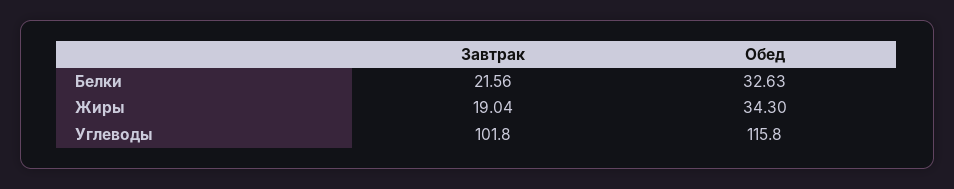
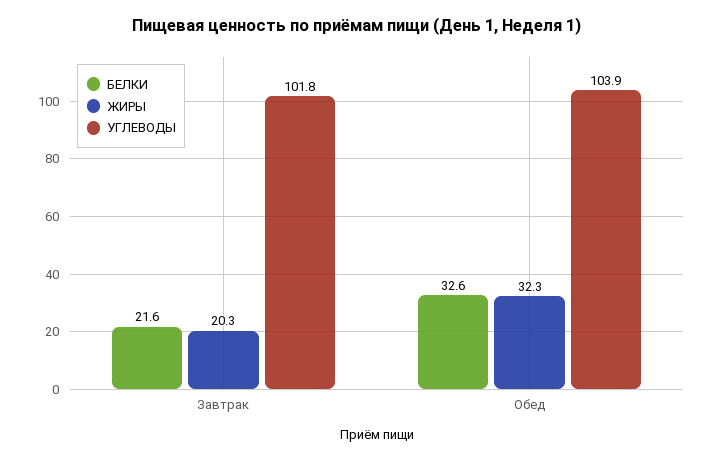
Жиры, Завтрак: 19.04 -> 20.3
Жиры, Обед: 34.3 -> 32.3
Углеводы, Обед: 115.8 -> 103.9

